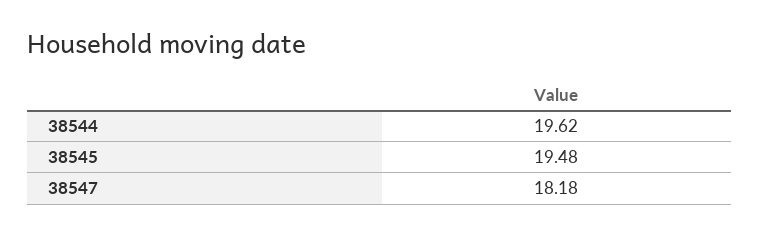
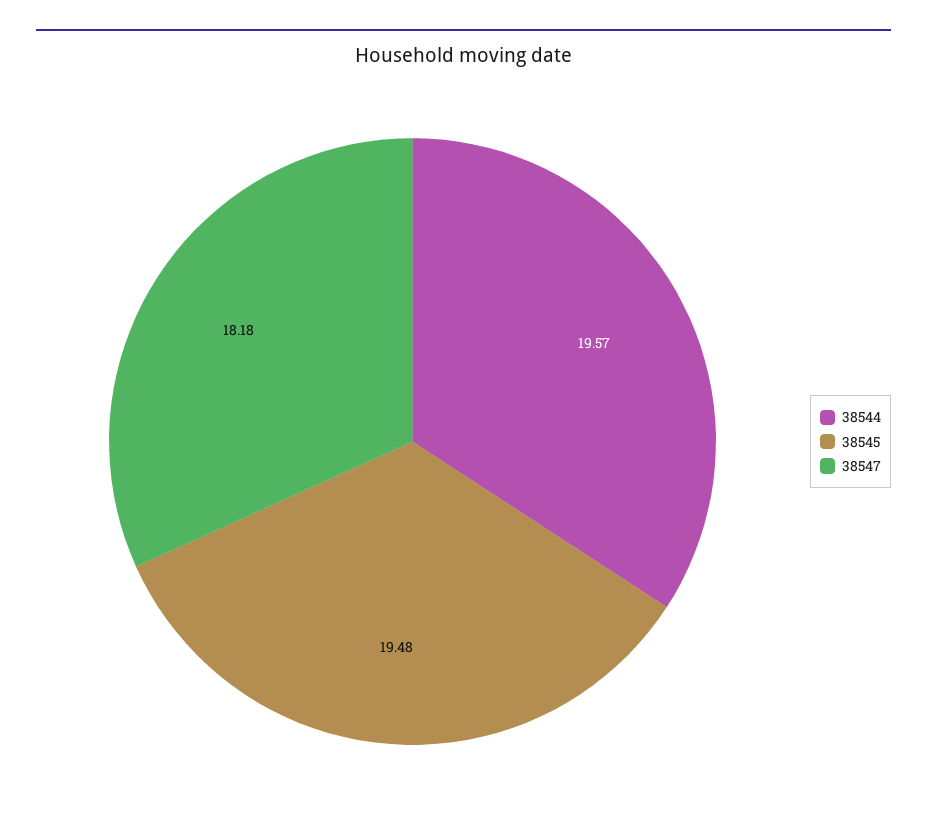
38544: 19.62 -> 19.57

